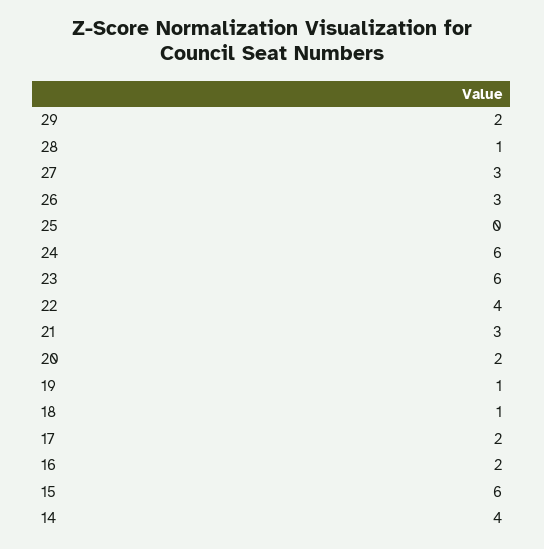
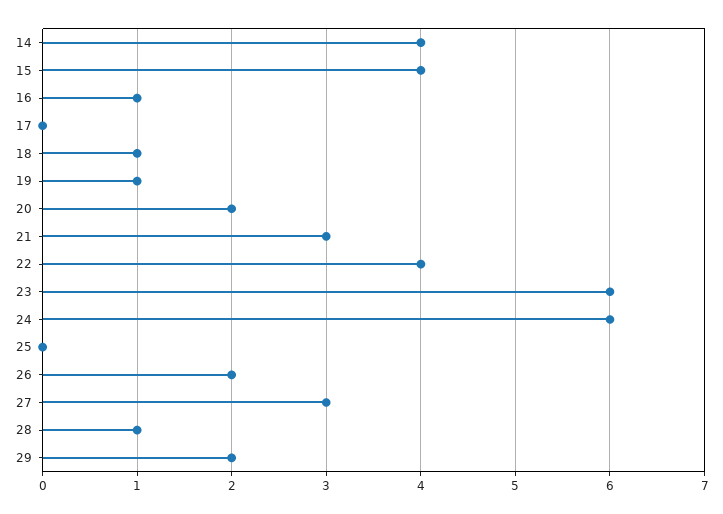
26: 3 -> 2
17: 2 -> 0
16: 2 -> 1
15: 6 -> 4

